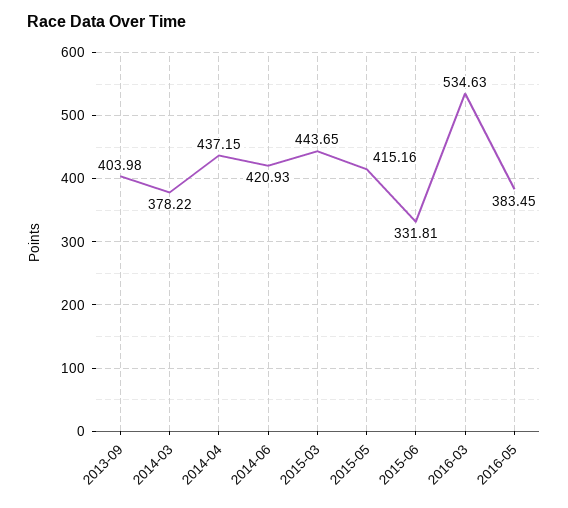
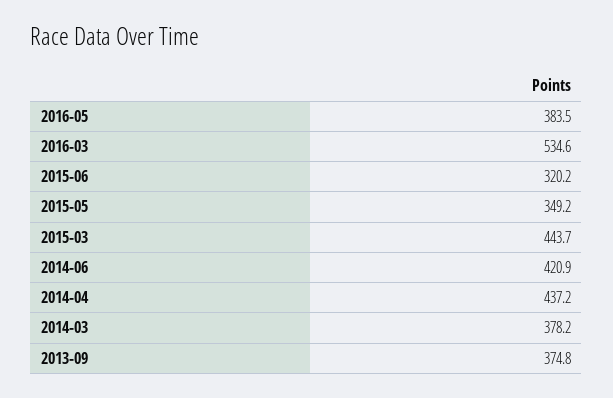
2013-09: 403.98 -> 374.8
2015-05: 415.16 -> 349.2
2015-06: 331.81 -> 320.2

